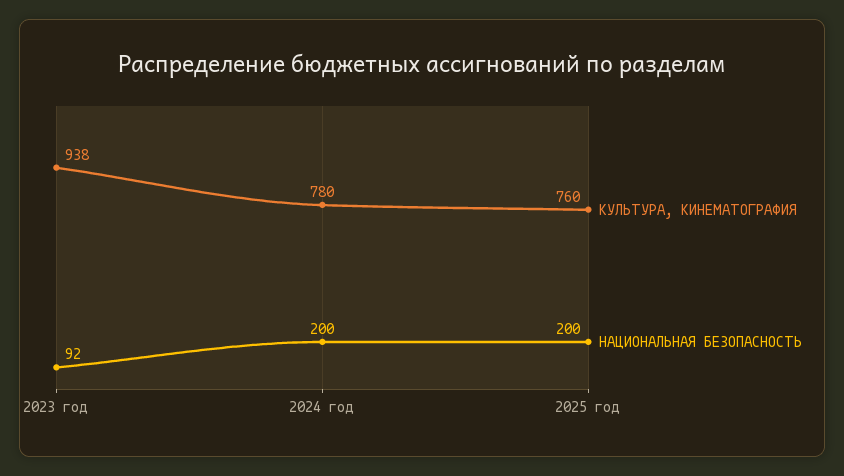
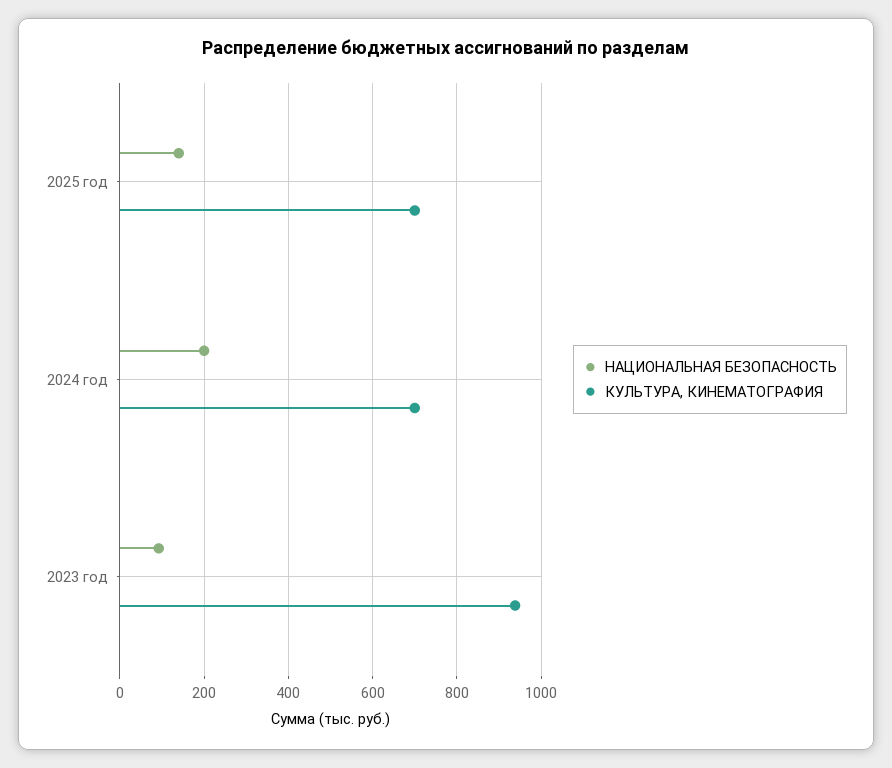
КУЛЬТУРА, КИНЕМАТОГРАФИЯ, 2024 год: 780 -> 700
КУЛЬТУРА, КИНЕМАТОГРАФИЯ, 2025 год: 760 -> 700
НАЦИОНАЛЬНАЯ БЕЗОПАСНОСТЬ, 2025 год: 200 -> 140

